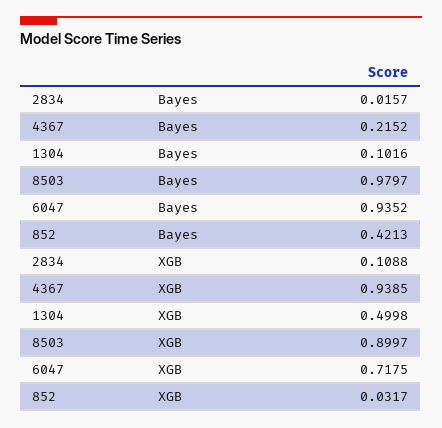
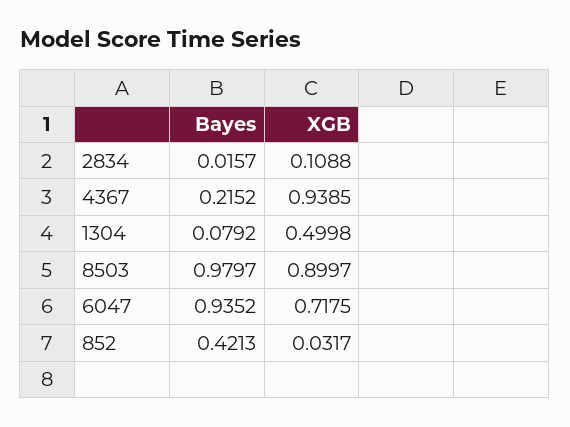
1304, Bayes: 0.1016 -> 0.0792

